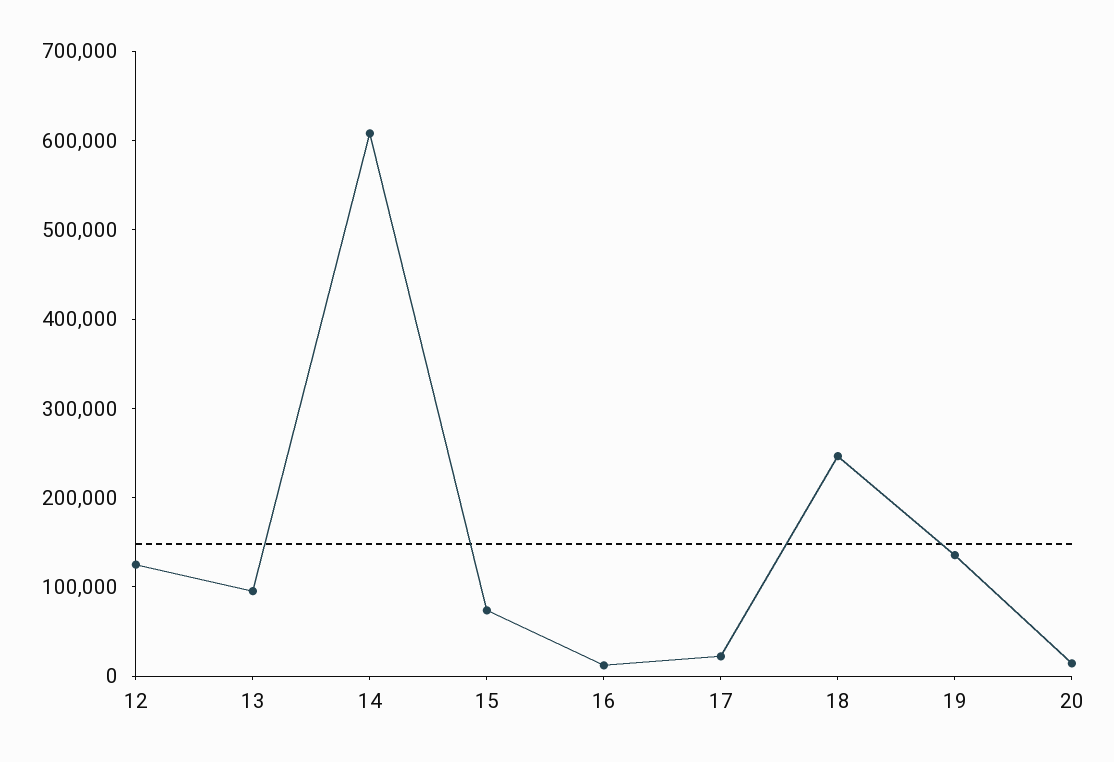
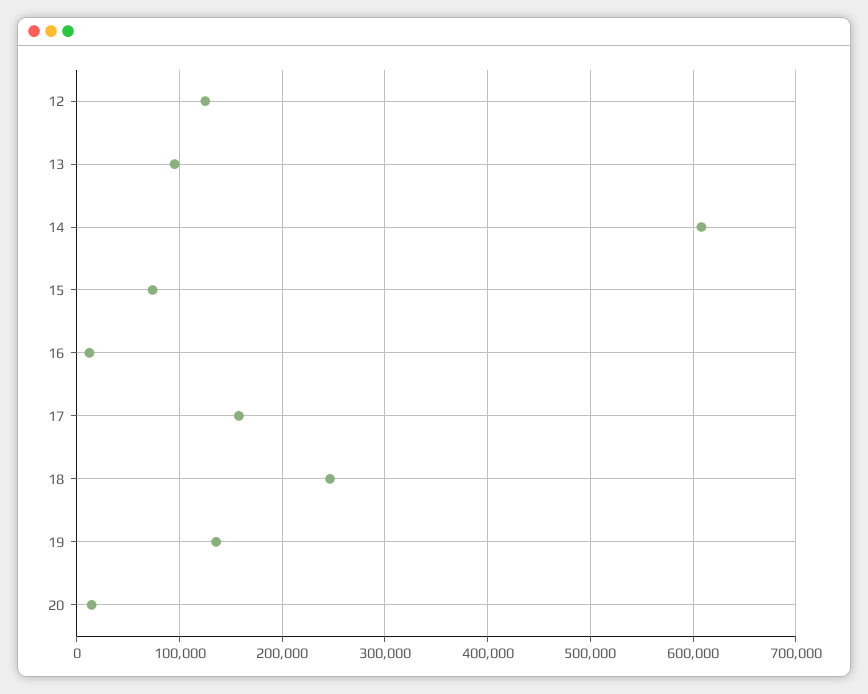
17: 20000 -> 160000

